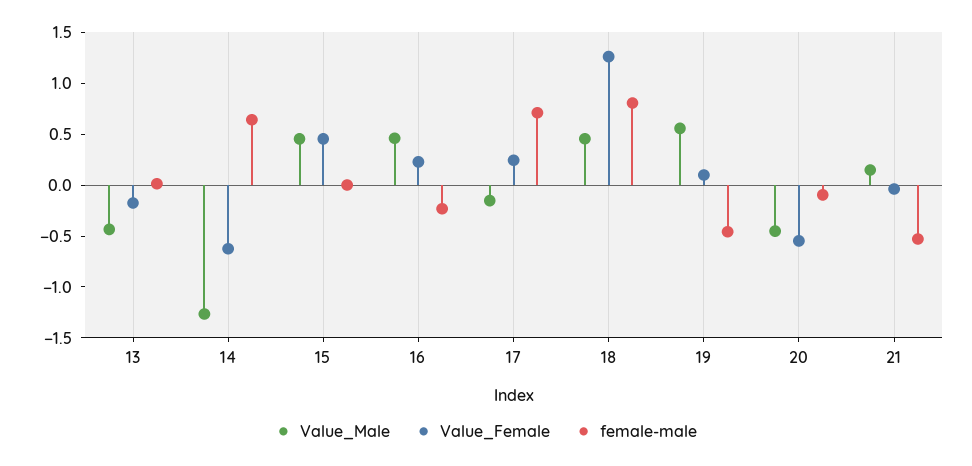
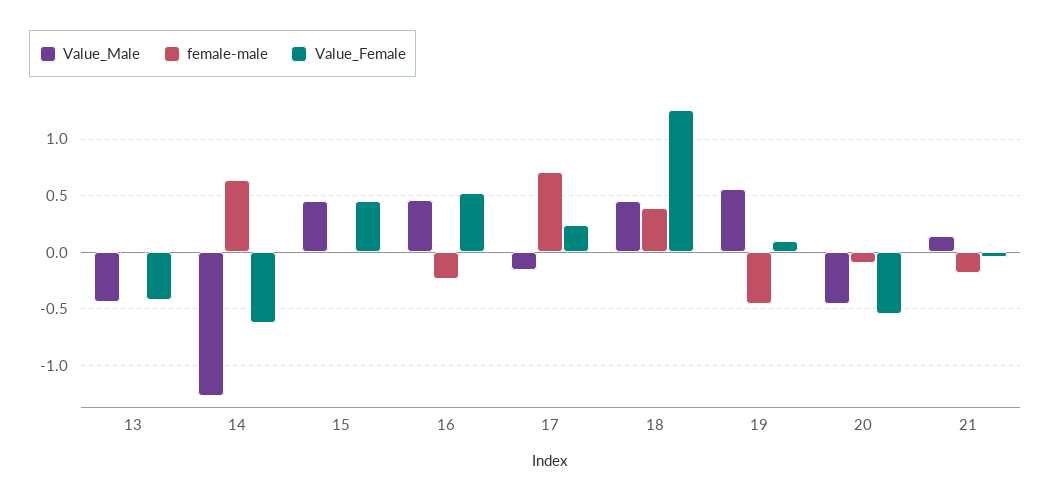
Value_Female, 13: -0.2 -> -0.4
Value_Female, 16: 0.2 -> 0.5
female-male, 18: 0.8 -> 0.4
female-male, 21: -0.5 -> -0.2

